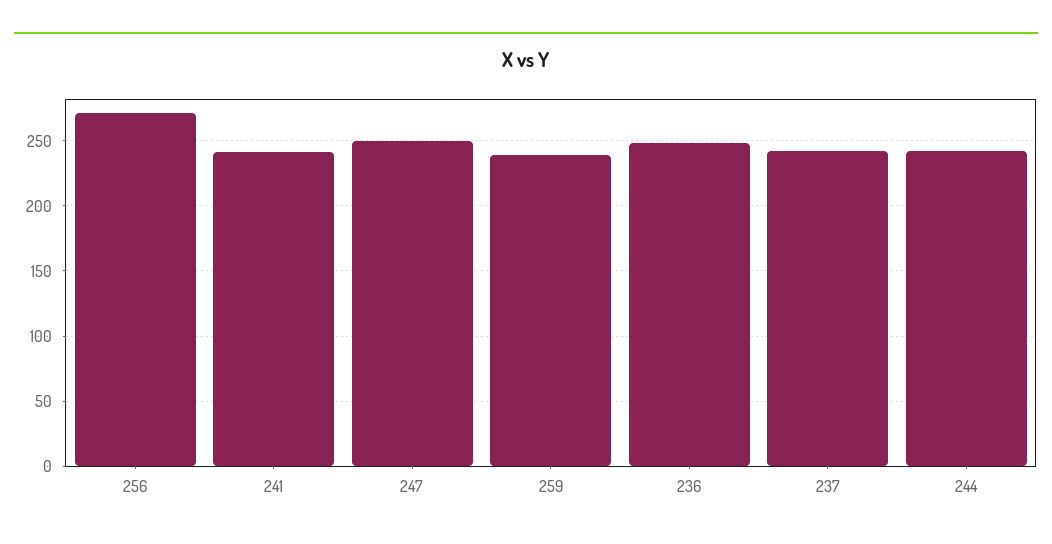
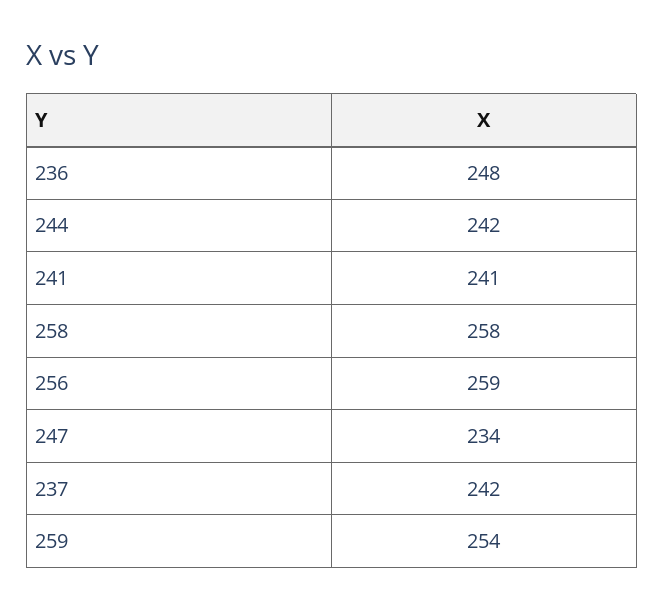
256: 270 -> 259
247: 250 -> 234
259: 240 -> 254
258: none -> 258

